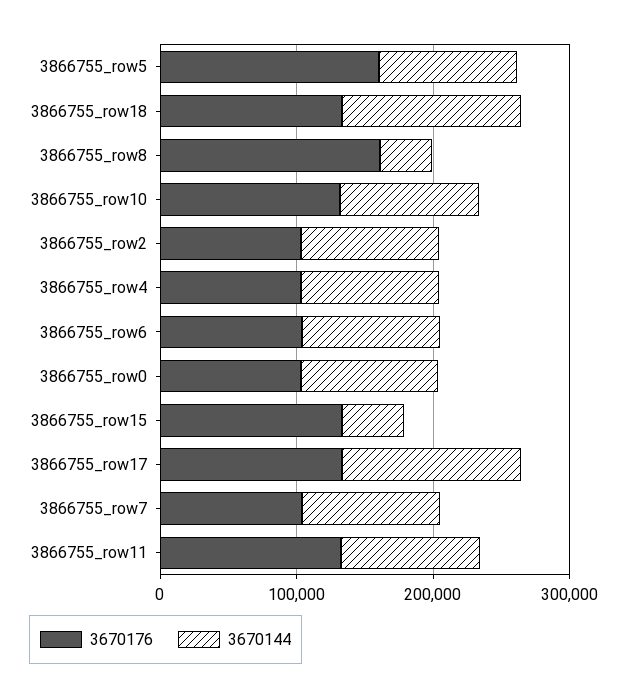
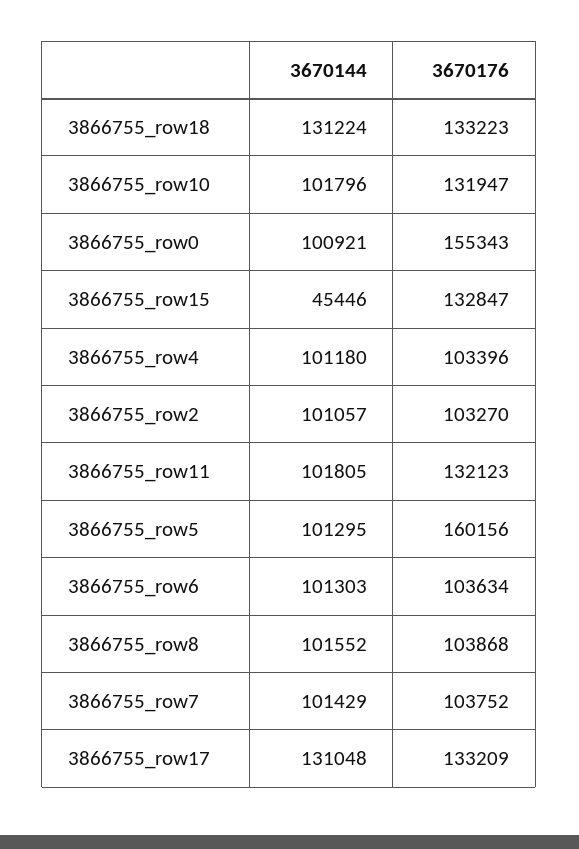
3670176, 3866755_row8: 160000 -> 103868
3670144, 3866755_row8: 40000 -> 101552
3670176, 3866755_row0: 100000 -> 155343

